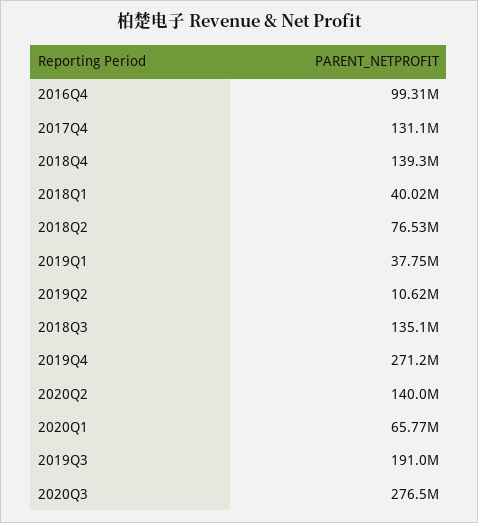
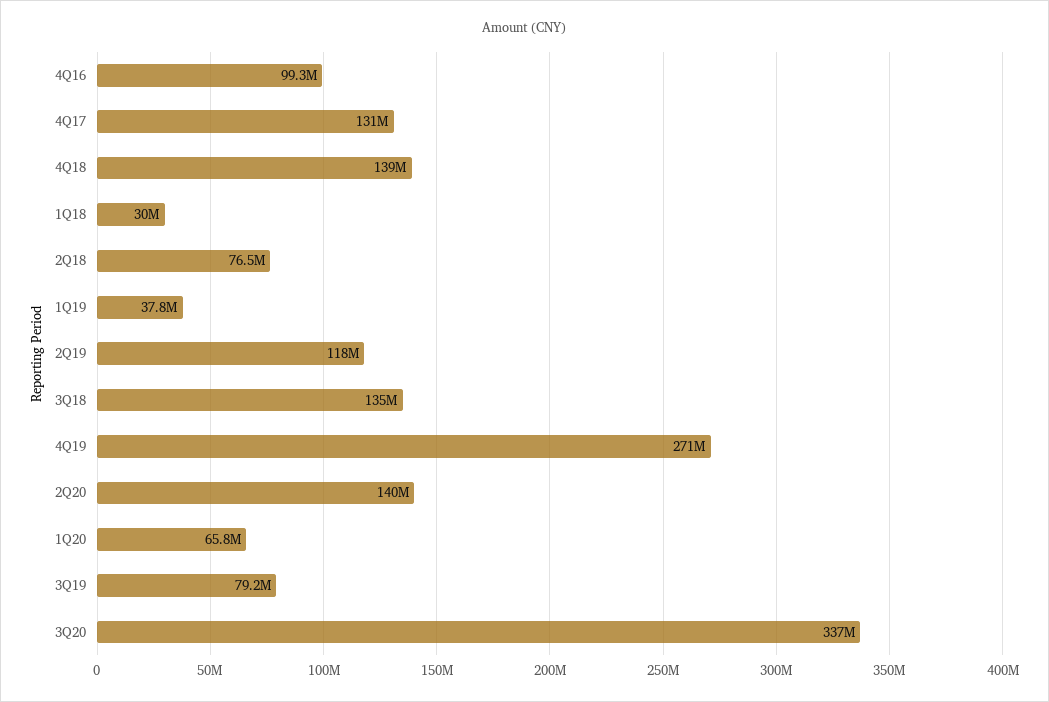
2018Q1: 40020000 -> 30000000
2019Q2: 10620000 -> 118000000
2019Q3: 191000000 -> 79200000
2020Q3: 276500000 -> 337000000

